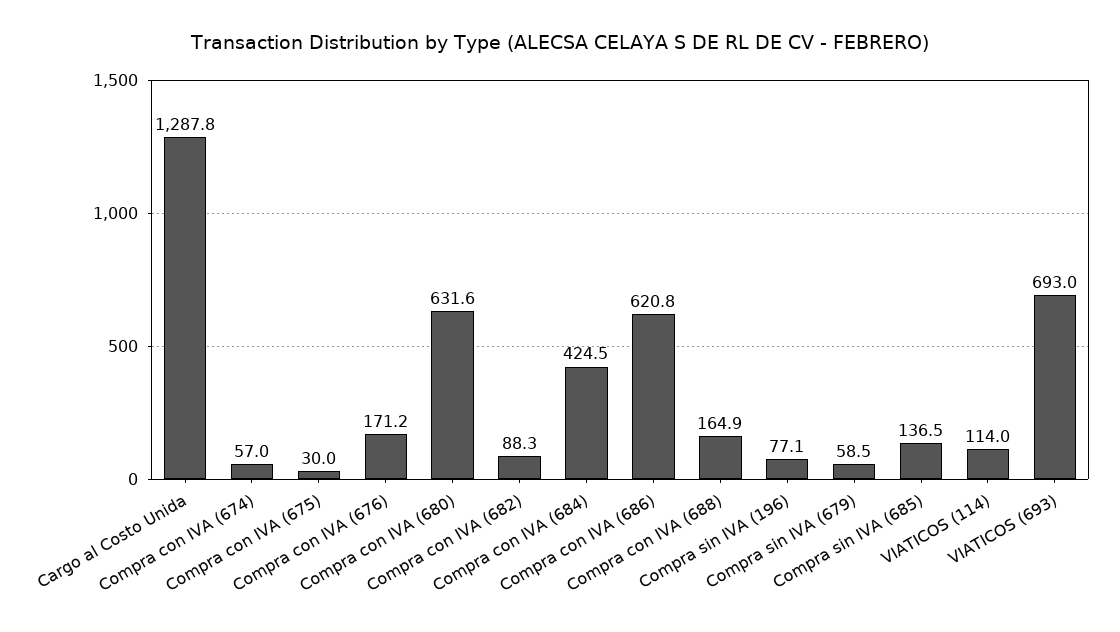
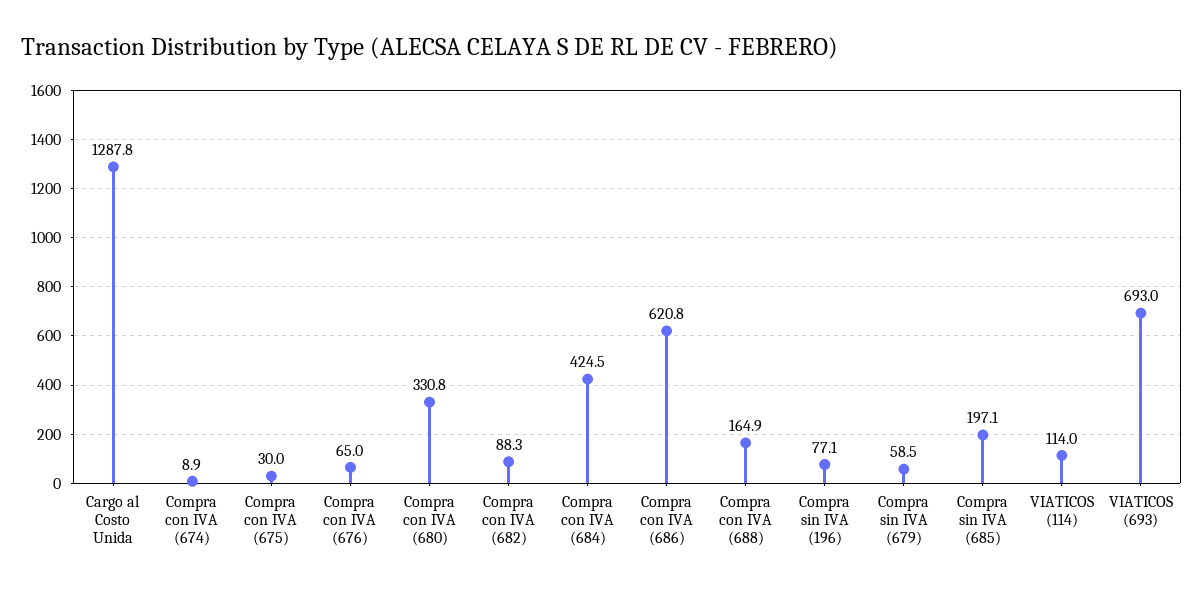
Compra con IVA (674): 57 -> 8.9
Compra con IVA (676): 171.2 -> 65
Compra con IVA (680): 631.6 -> 330.8
Compra sin IVA (685): 136.5 -> 197.1

